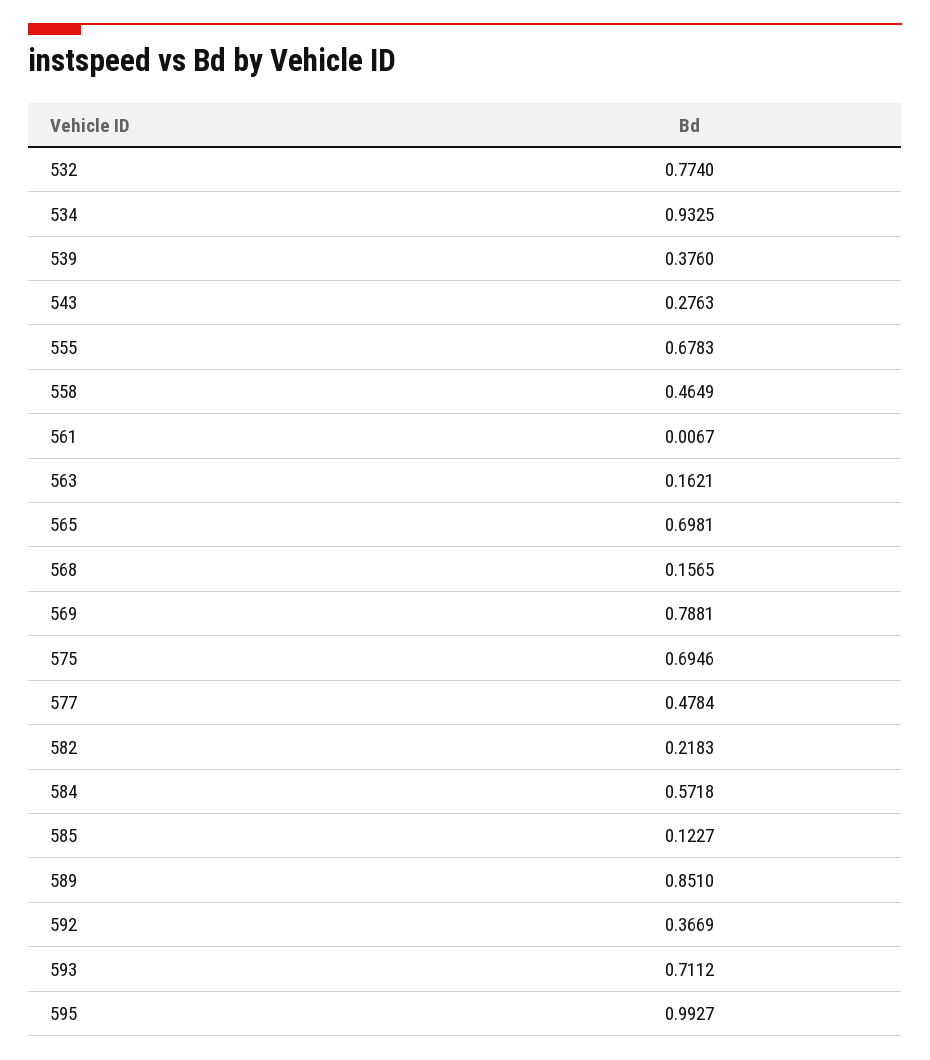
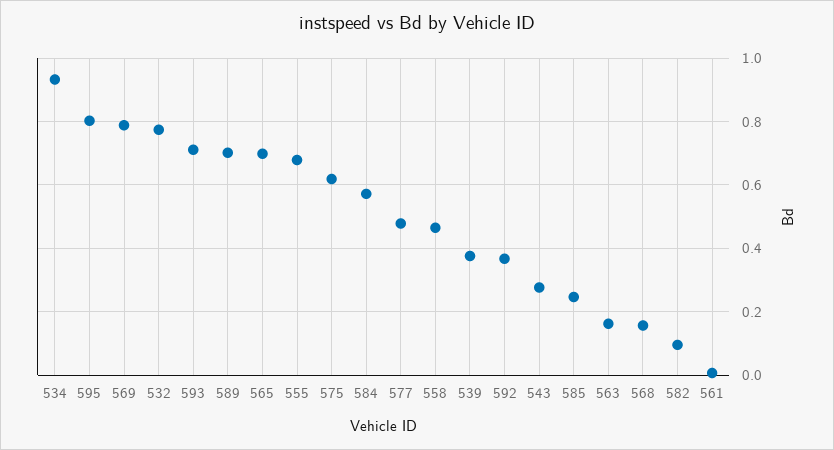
575: 0.6946 -> 0.62
582: 0.2183 -> 0.1
585: 0.1227 -> 0.24
589: 0.851 -> 0.7
595: 0.9927 -> 0.8

